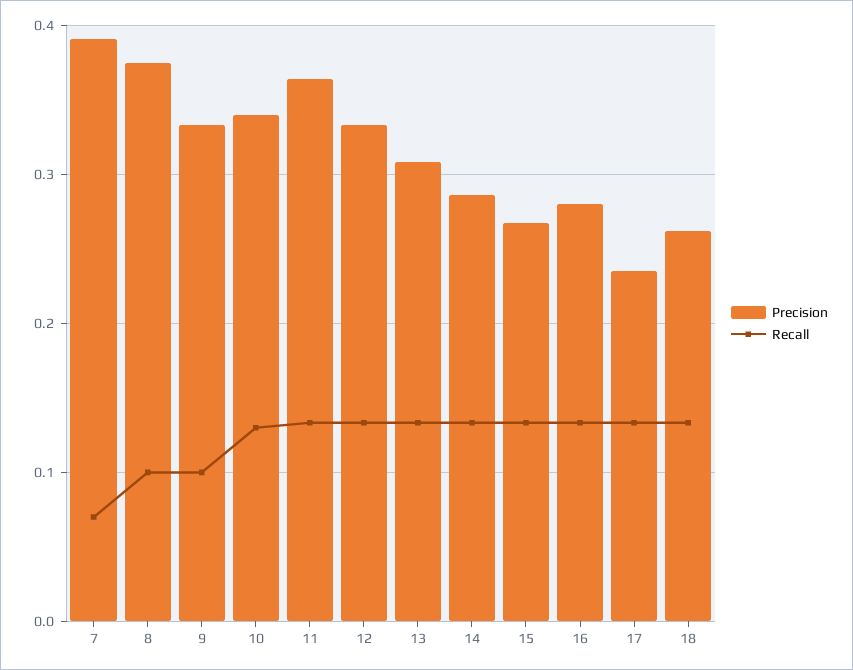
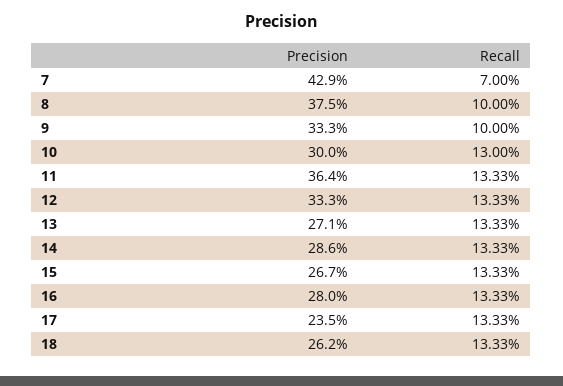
Precision, 7: 0.39 -> 0.429
Precision, 10: 0.34 -> 0.3
Precision, 13: 0.31 -> 0.271

